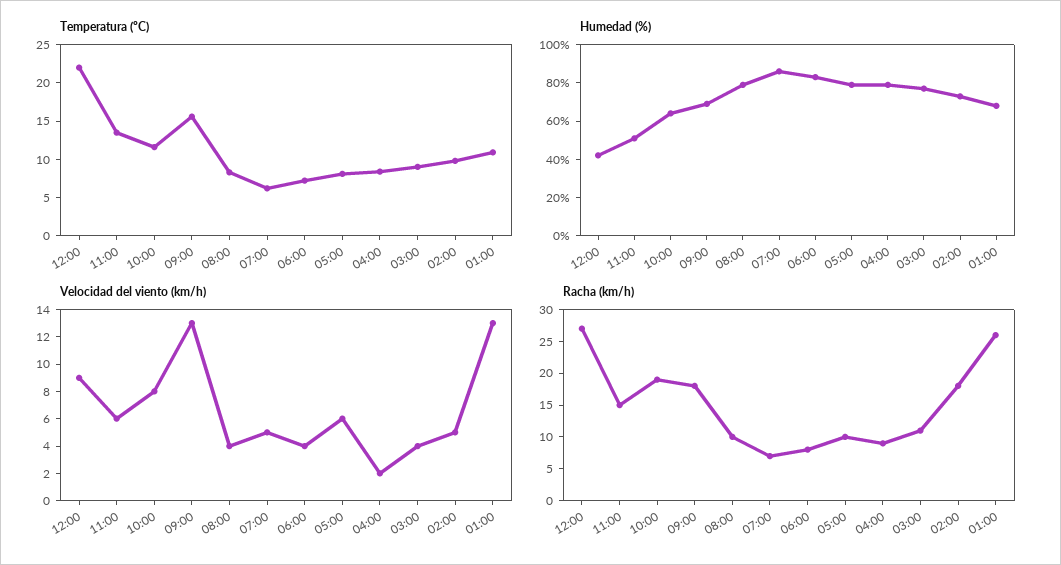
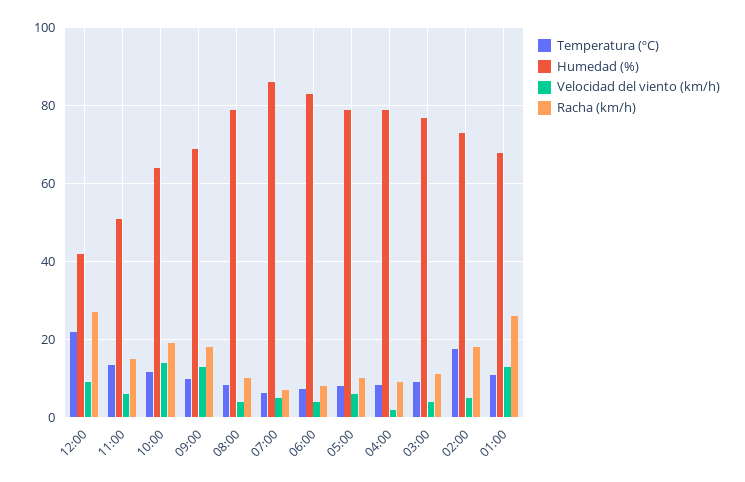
Temperatura (ºC), 09:00: 15 -> 10
Temperatura (ºC), 02:00: 10 -> 18
Velocidad del viento (km/h), 10:00: 8 -> 14

